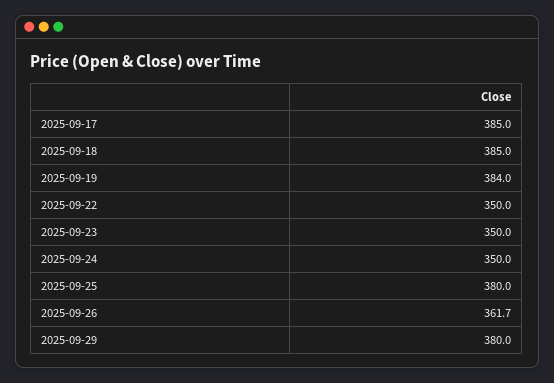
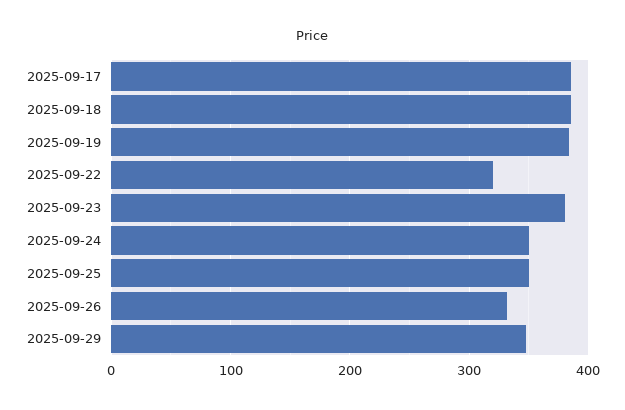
2025-09-22: 350 -> 320
2025-09-23: 350 -> 380
2025-09-25: 380 -> 350
2025-09-26: 361.7 -> 330
2025-09-29: 380 -> 350

